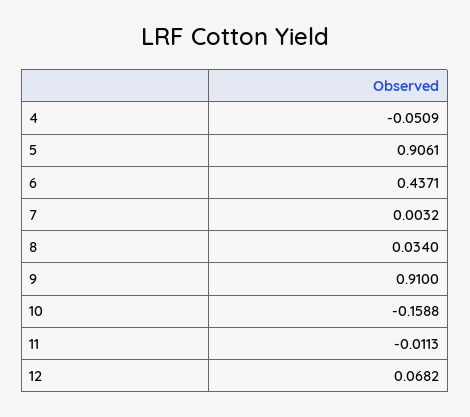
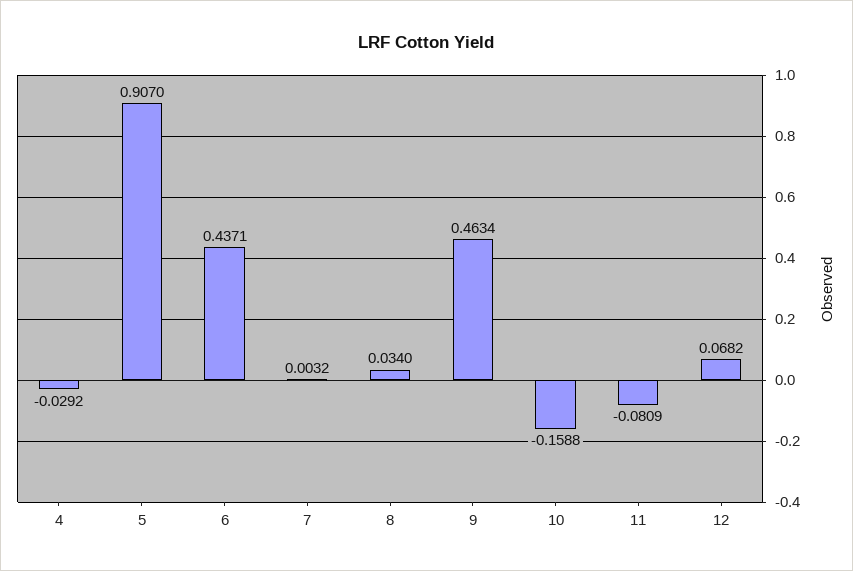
4: -0.0509 -> -0.0292
5: 0.9061 -> 0.907
9: 0.91 -> 0.4634
11: -0.0113 -> -0.0809

